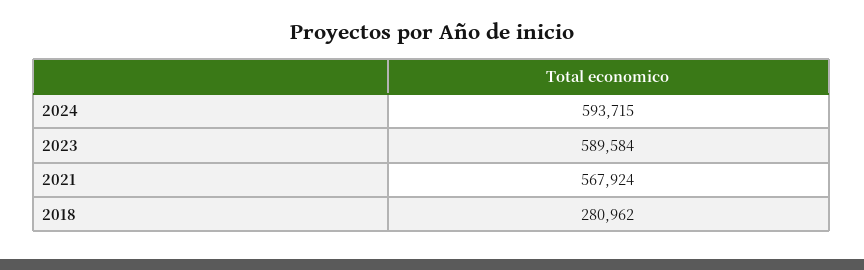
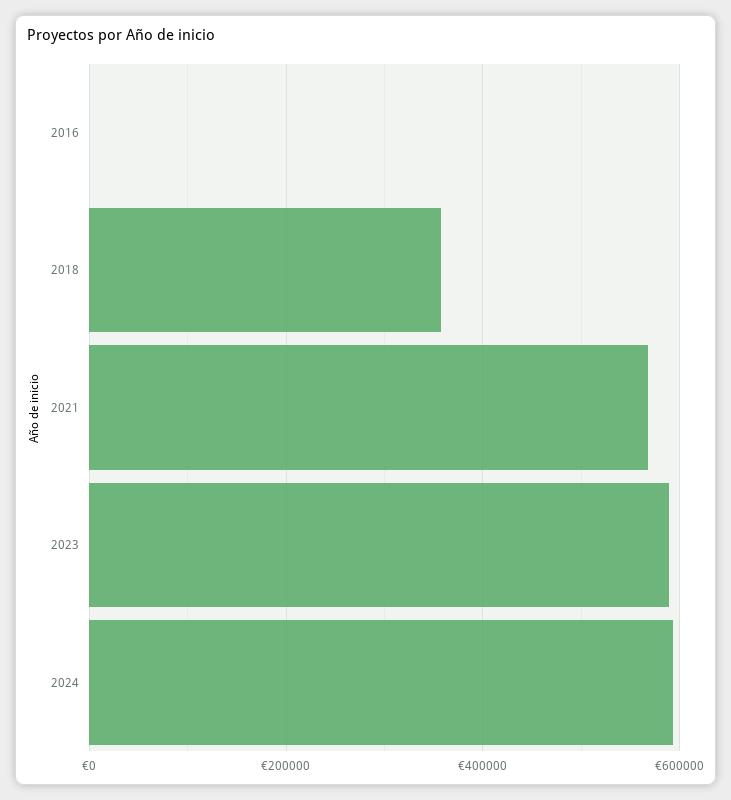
2018: 280962 -> 360000
2016: none -> 0

